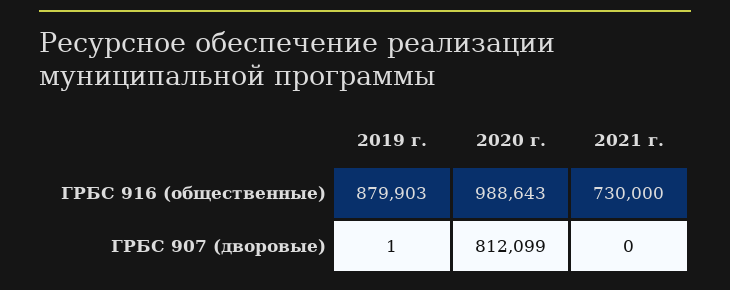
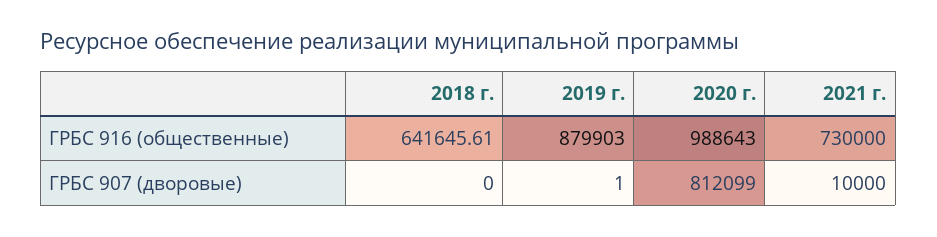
2021 г., ГРБС 907 (дворовые): 0 -> 10000
2018 г., ГРБС 916 (общественные): none -> 641645.61
2018 г., ГРБС 907 (дворовые): none -> 0

